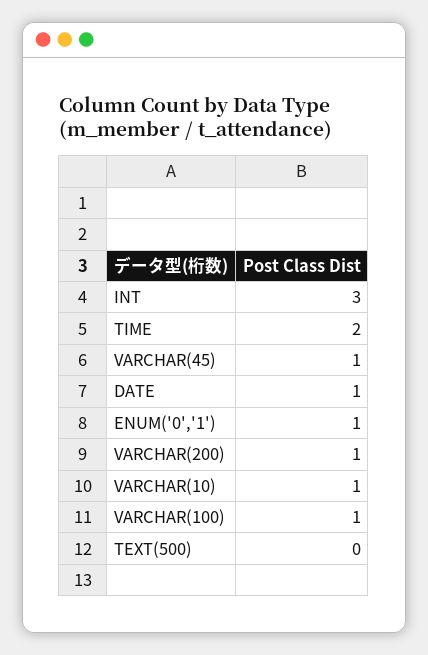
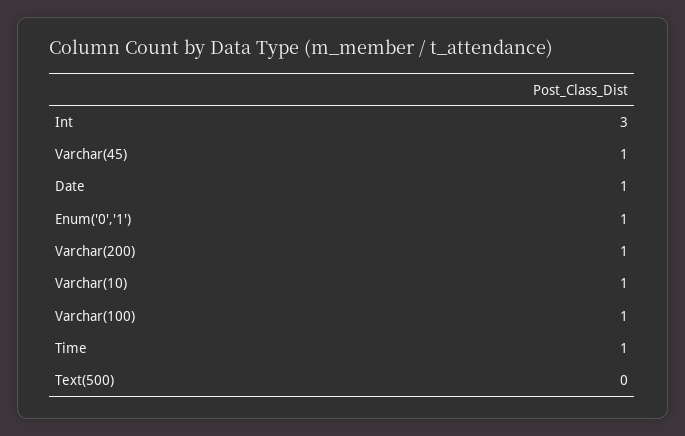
TIME: 2 -> 1

